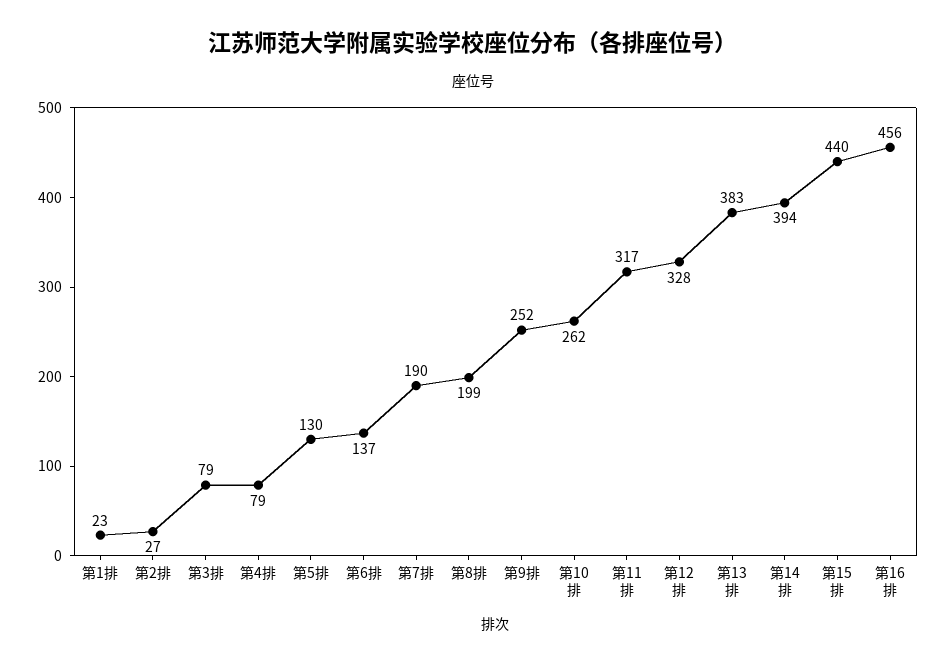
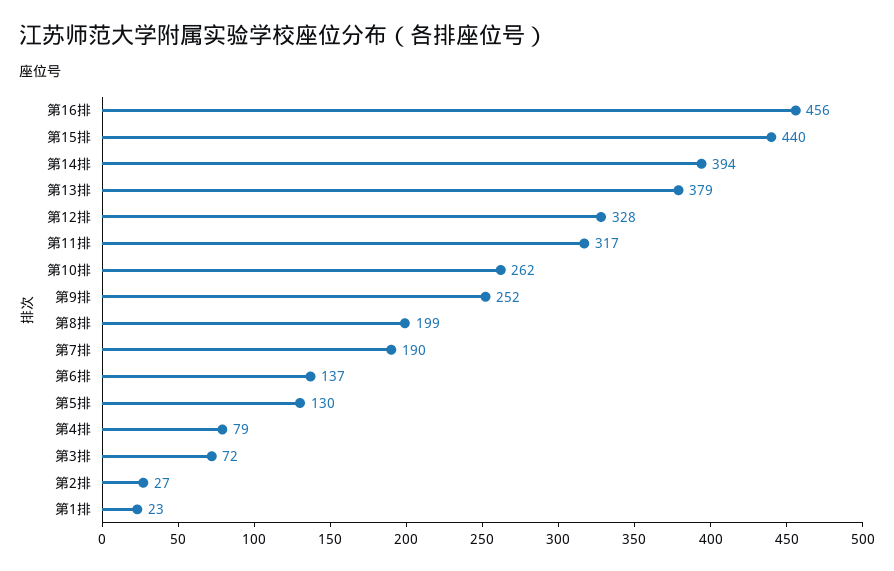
第3排: 79 -> 72
第13排: 383 -> 379

